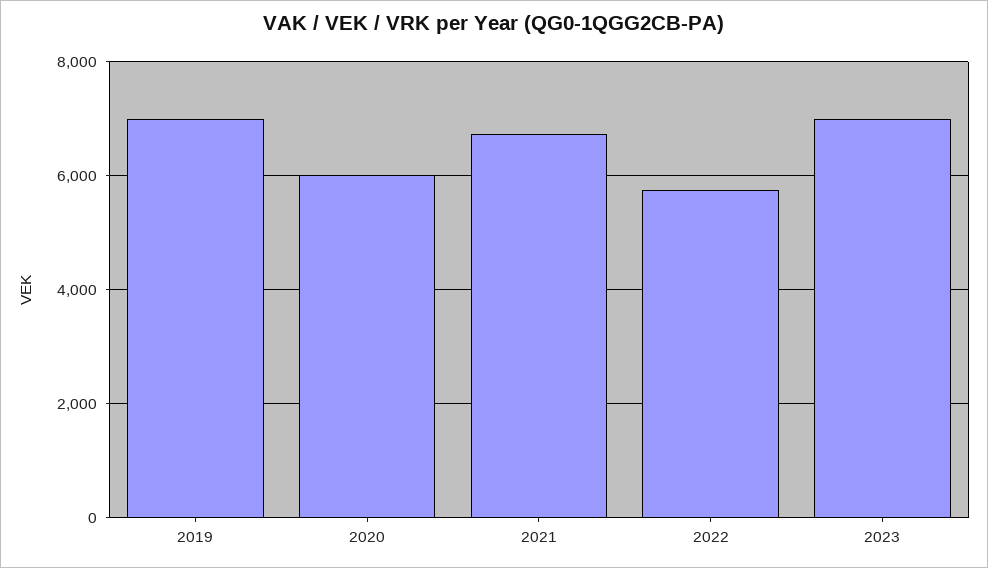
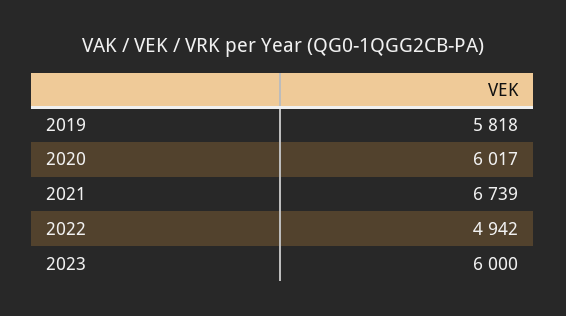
2019: 7000 -> 5818
2022: 5800 -> 4942
2023: 7000 -> 6000

